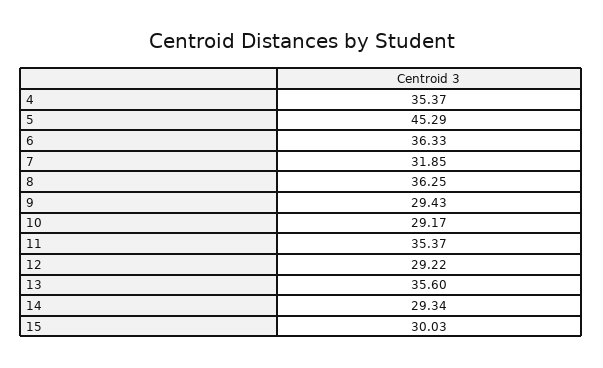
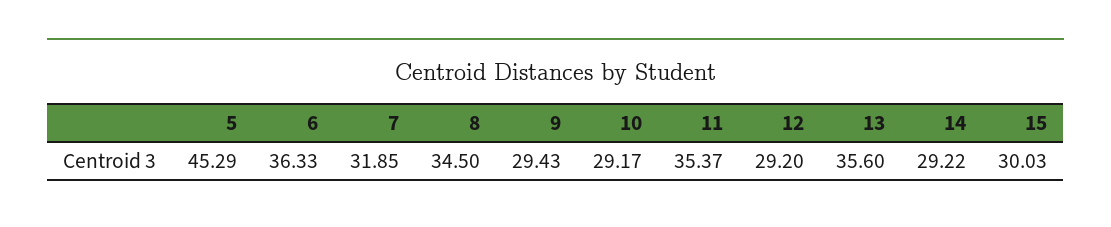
4: 35.37 -> none
8: 36.25 -> 34.5
12: 29.22 -> 29.2
14: 29.34 -> 29.22

